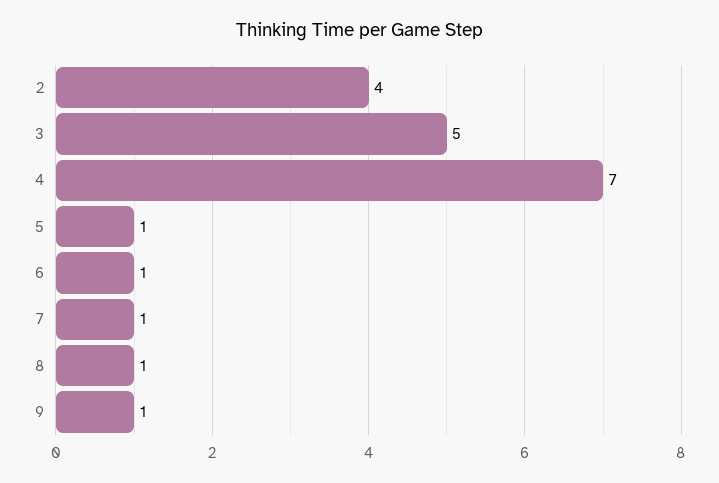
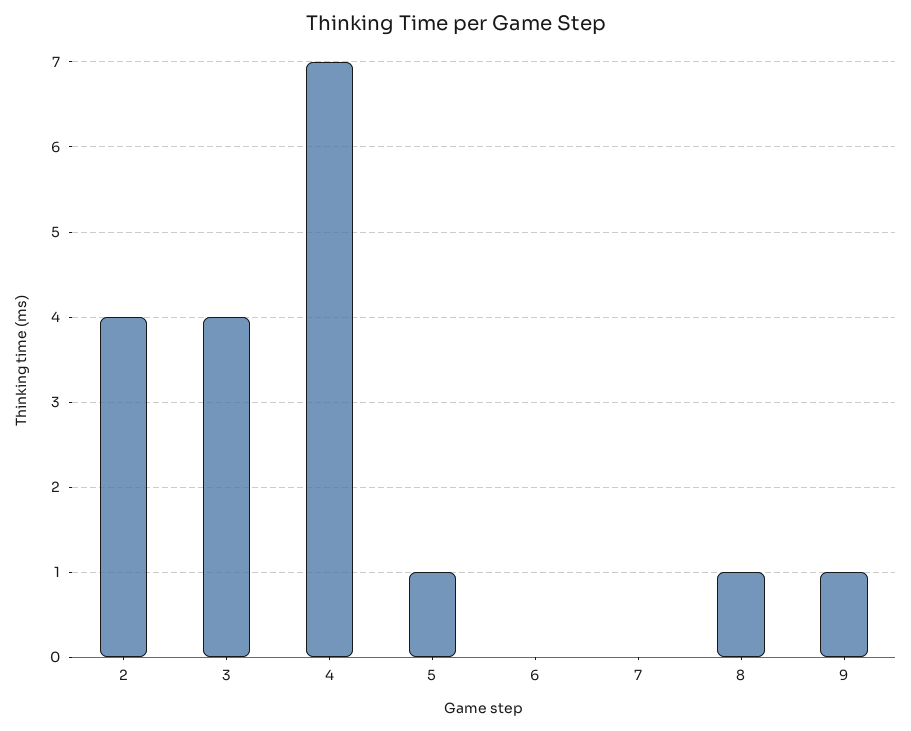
3: 5 -> 4
6: 1 -> 0
7: 1 -> 0

